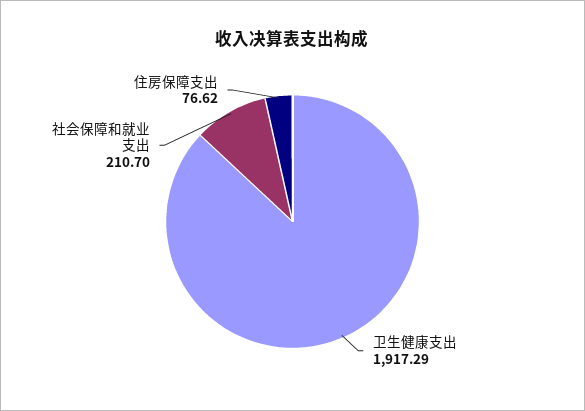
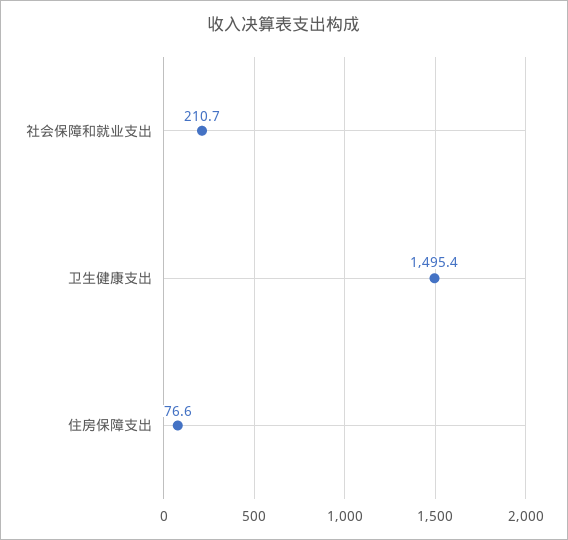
卫生健康支出: 1917.29 -> 1495.4

